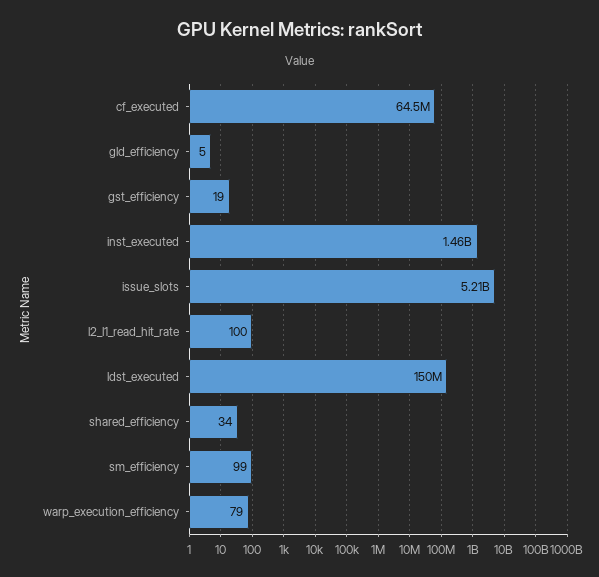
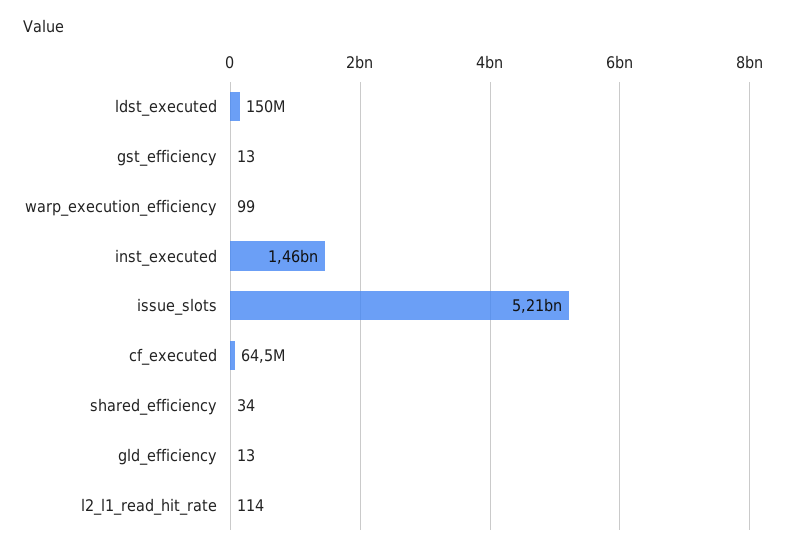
gld_efficiency: 5 -> 13
gst_efficiency: 19 -> 13
l2_l1_read_hit_rate: 100 -> 114
sm_efficiency: 99 -> none
warp_execution_efficiency: 79 -> 99

